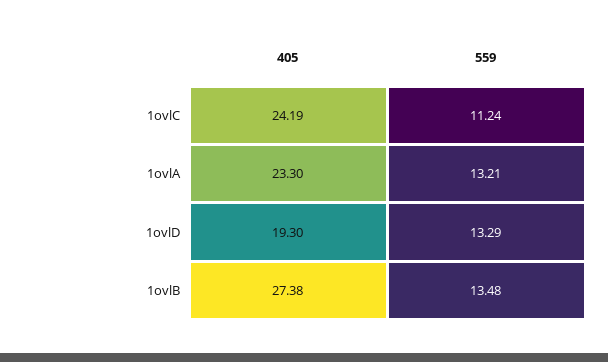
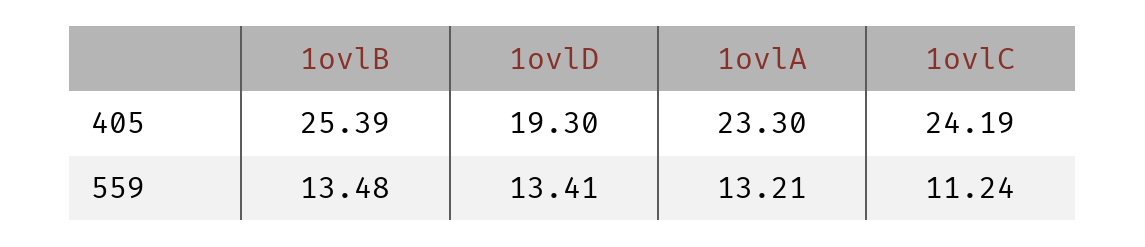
559, 1ovlD: 13.29 -> 13.41
405, 1ovlB: 27.38 -> 25.39

